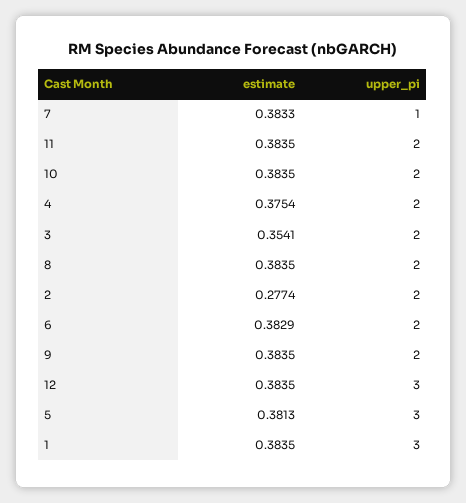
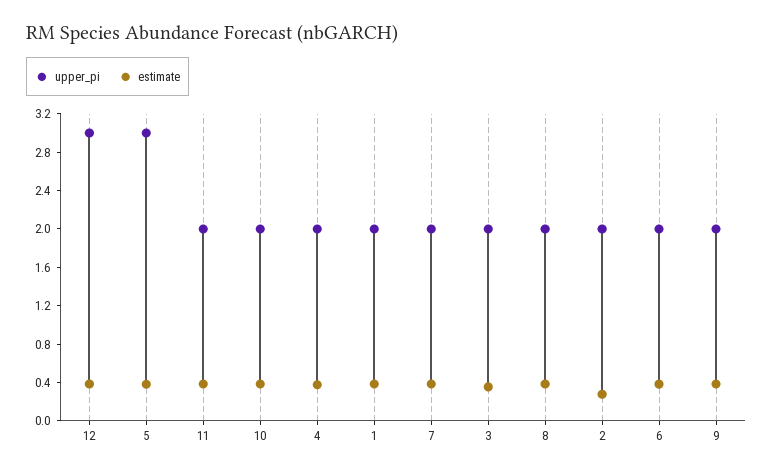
upper_pi, 7: 1 -> 2
upper_pi, 1: 3 -> 2

